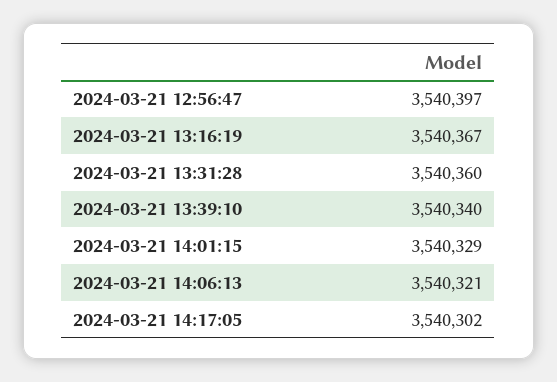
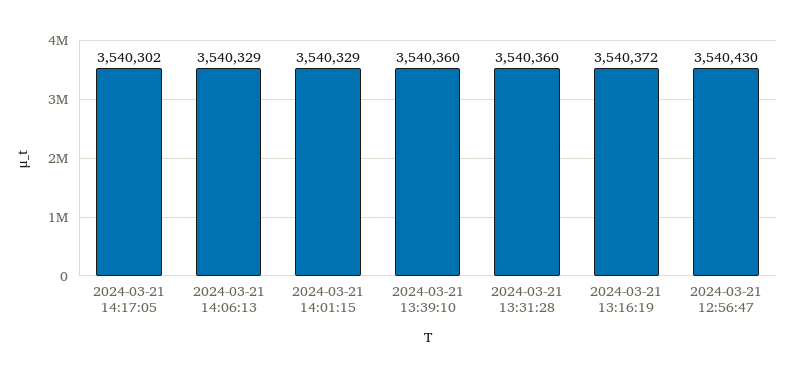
2024-03-21 12:56:47: 3540397 -> 3540430
2024-03-21 13:16:19: 3540367 -> 3540372
2024-03-21 13:39:10: 3540340 -> 3540360
2024-03-21 14:06:13: 3540321 -> 3540329

